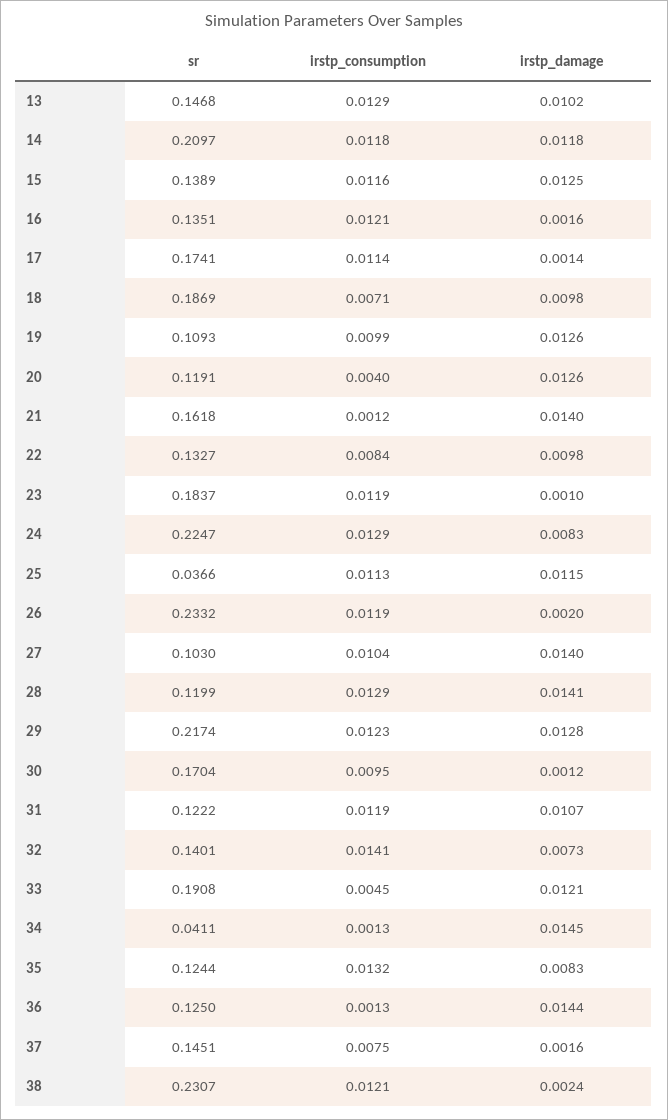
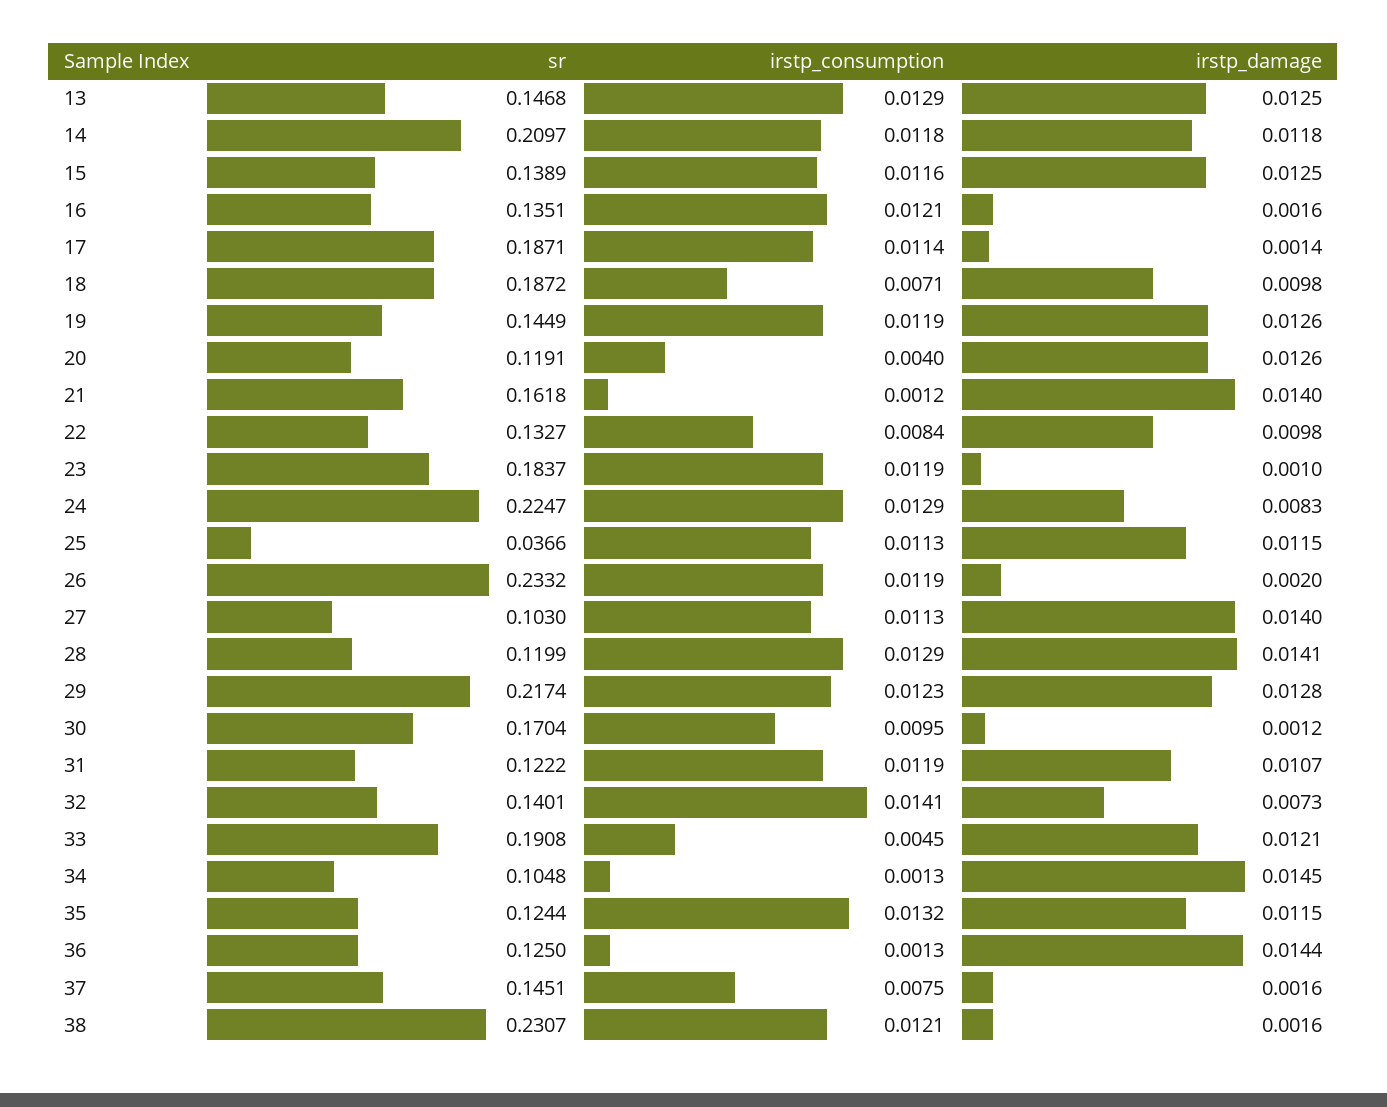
irstp_damage, 13: 0.0102 -> 0.0125
sr, 17: 0.1741 -> 0.1871
sr, 18: 0.1869 -> 0.1872
sr, 19: 0.1093 -> 0.1449
irstp_consumption, 19: 0.0099 -> 0.0119
irstp_consumption, 27: 0.0104 -> 0.0113
sr, 34: 0.0411 -> 0.1048
irstp_damage, 35: 0.0083 -> 0.0115
irstp_damage, 38: 0.0024 -> 0.0016

